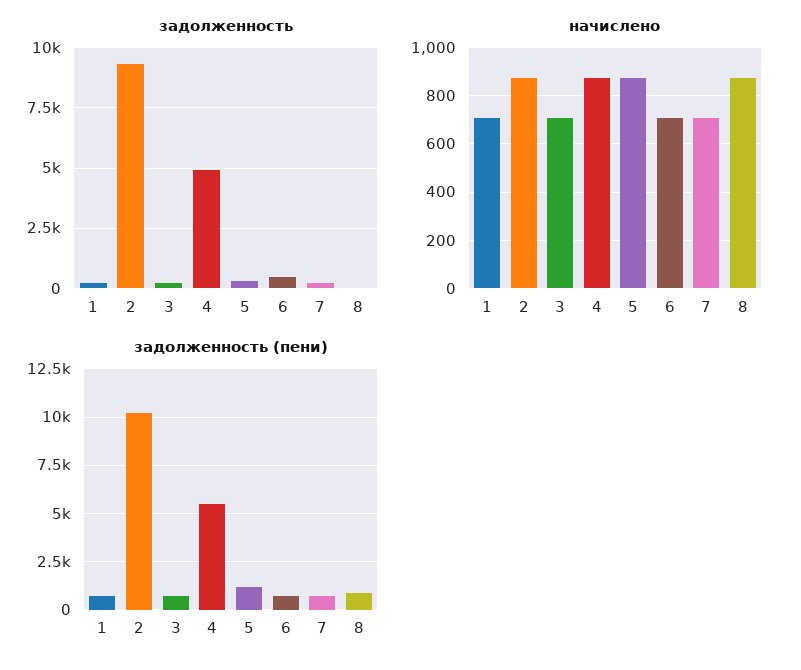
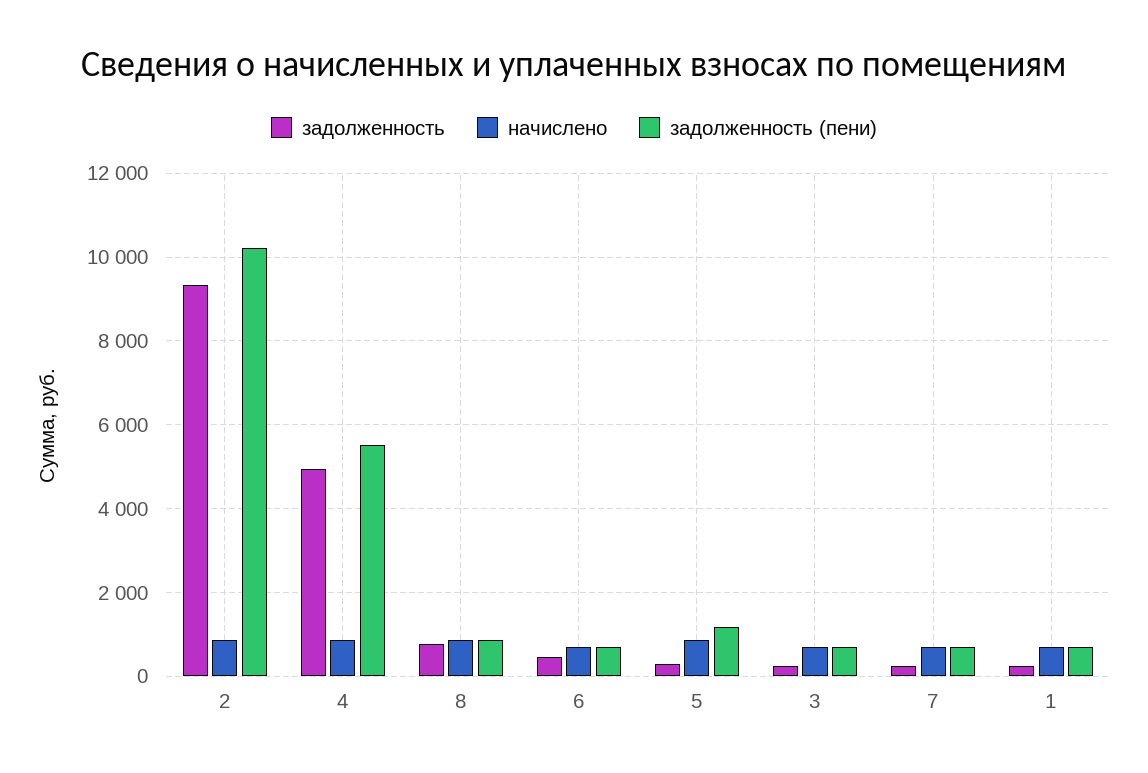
задолженность, 8: 0 -> 800

